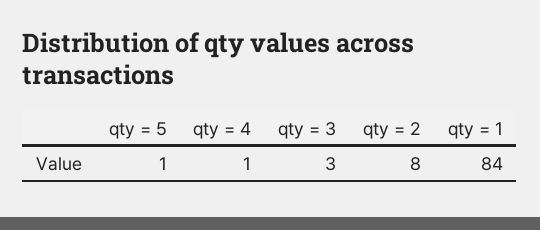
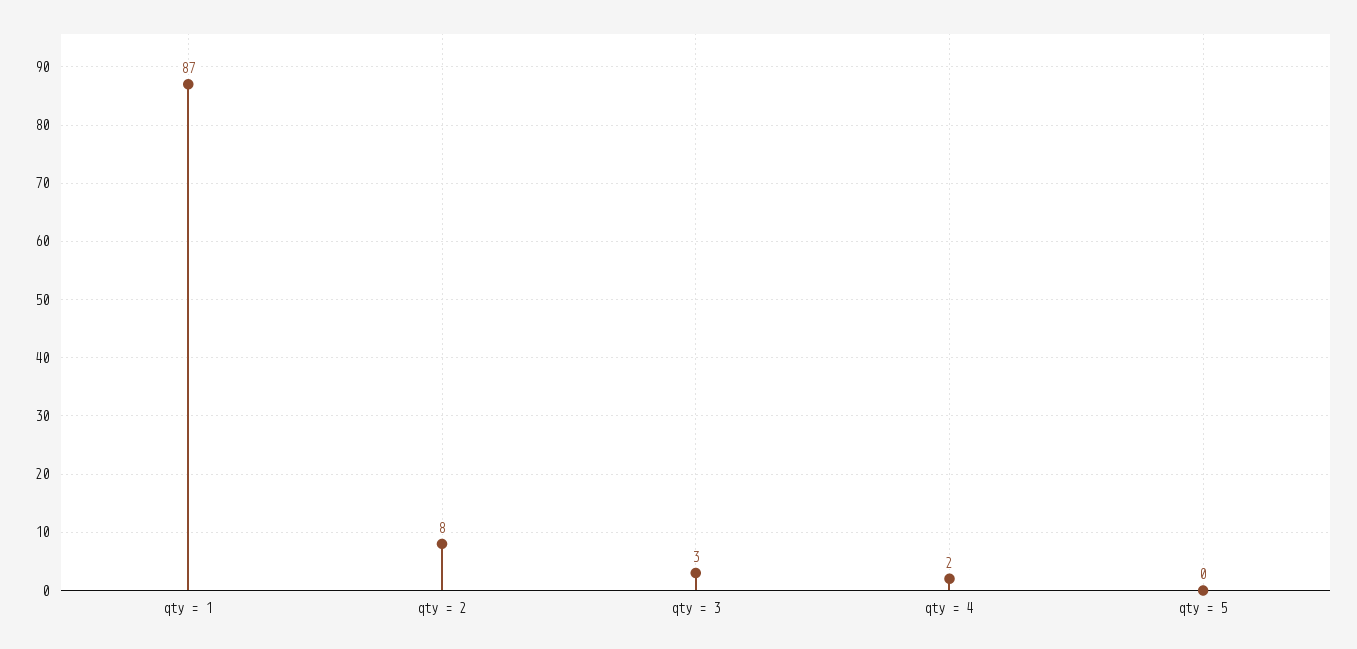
qty = 5: 1 -> 0
qty = 4: 1 -> 2
qty = 1: 84 -> 87

